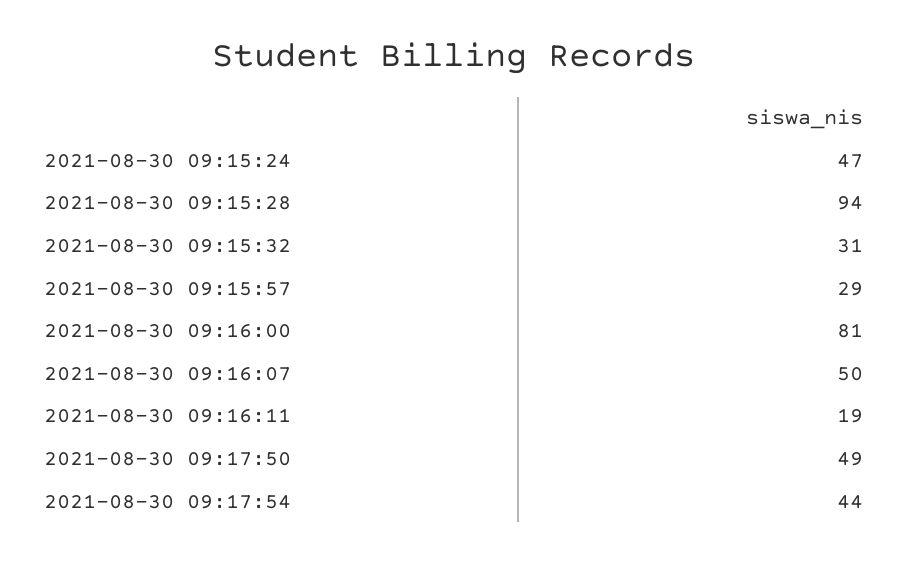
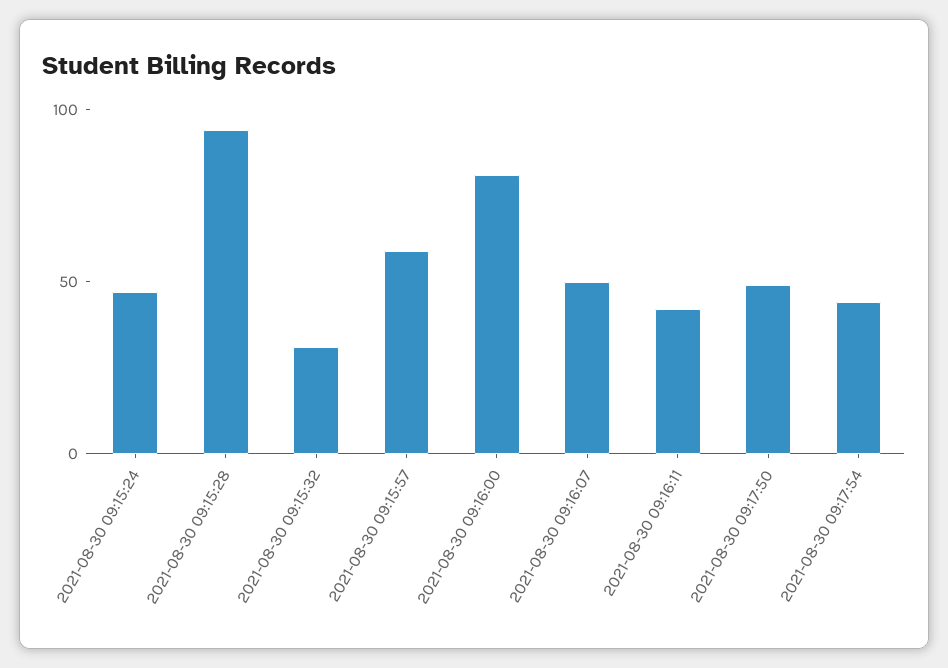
2021-08-30 09:15:57: 29 -> 60
2021-08-30 09:16:11: 19 -> 40

